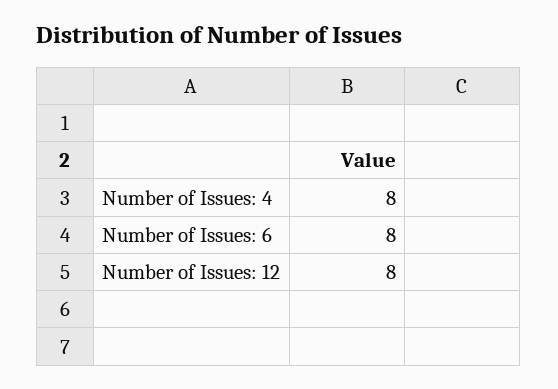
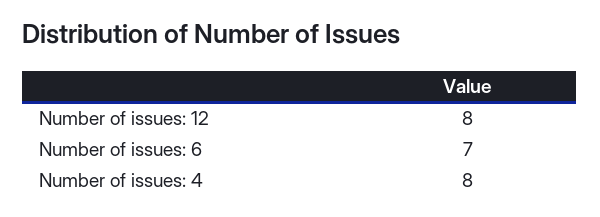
Number of Issues: 6: 8 -> 7

